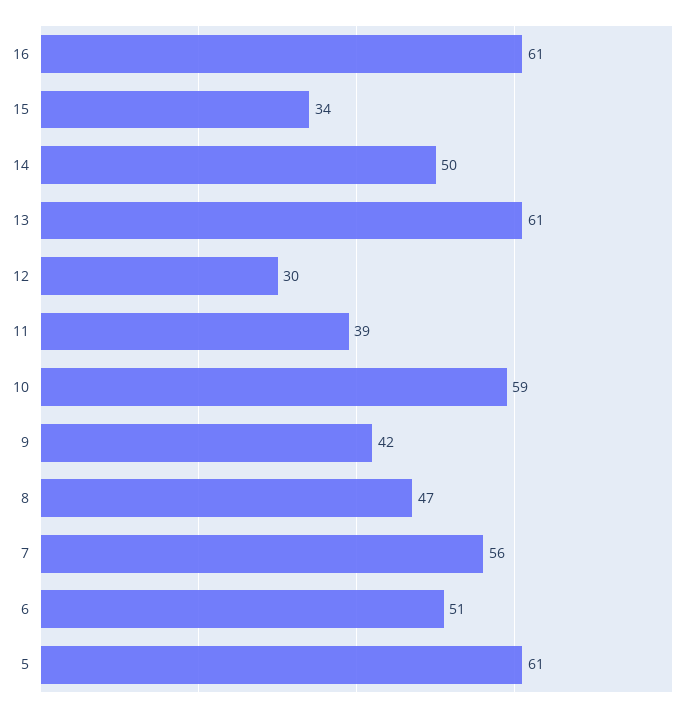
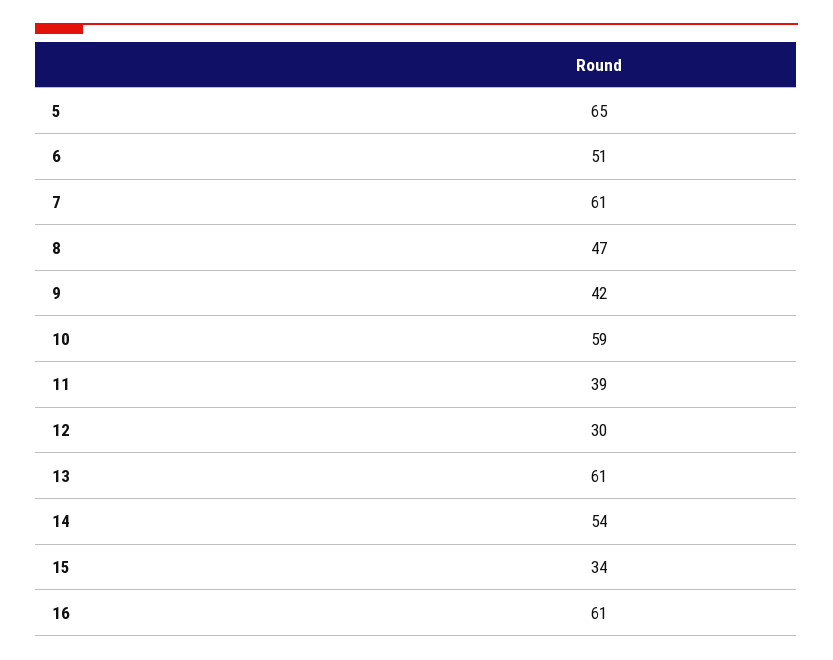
14: 50 -> 54
7: 56 -> 61
5: 61 -> 65

